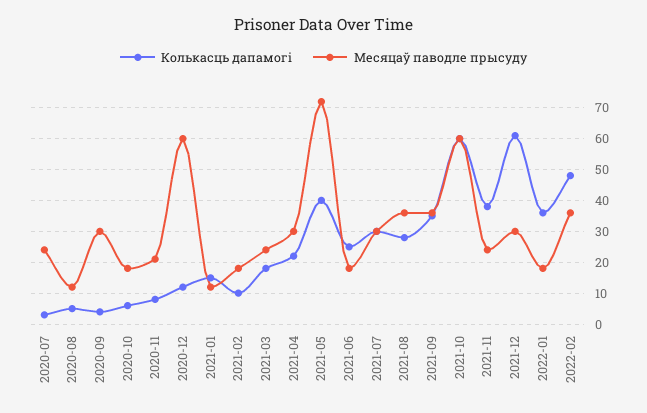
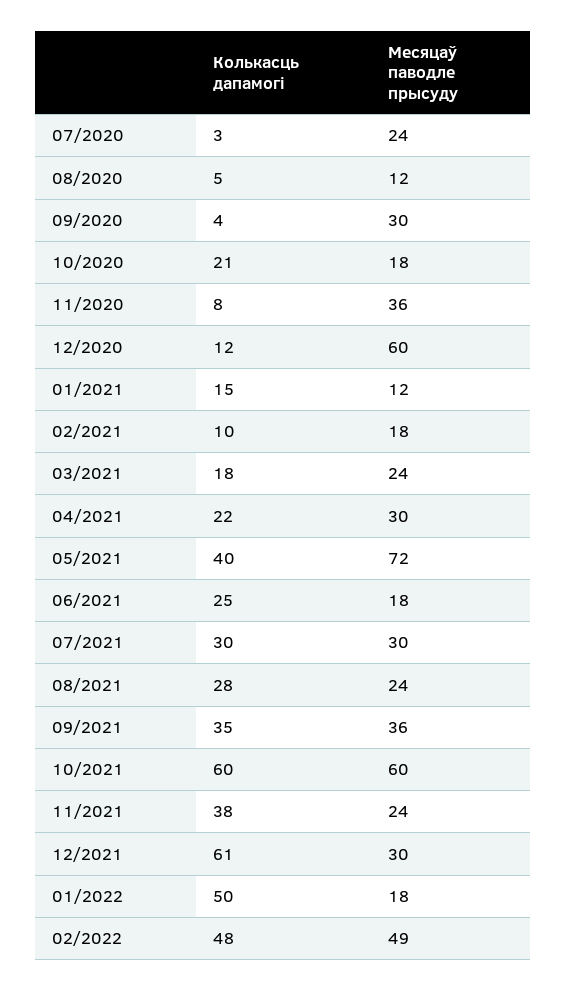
Колькасць дапамогі, 2020-10: 5 -> 21
Месяцаў паводле прысуду, 2020-11: 20 -> 36
Месяцаў паводле прысуду, 2021-08: 35 -> 24
Колькасць дапамогі, 2022-01: 35 -> 50
Месяцаў паводле прысуду, 2022-02: 35 -> 49

